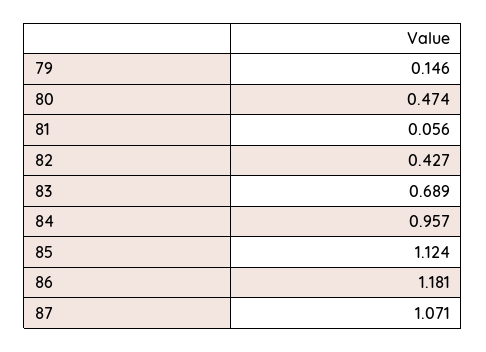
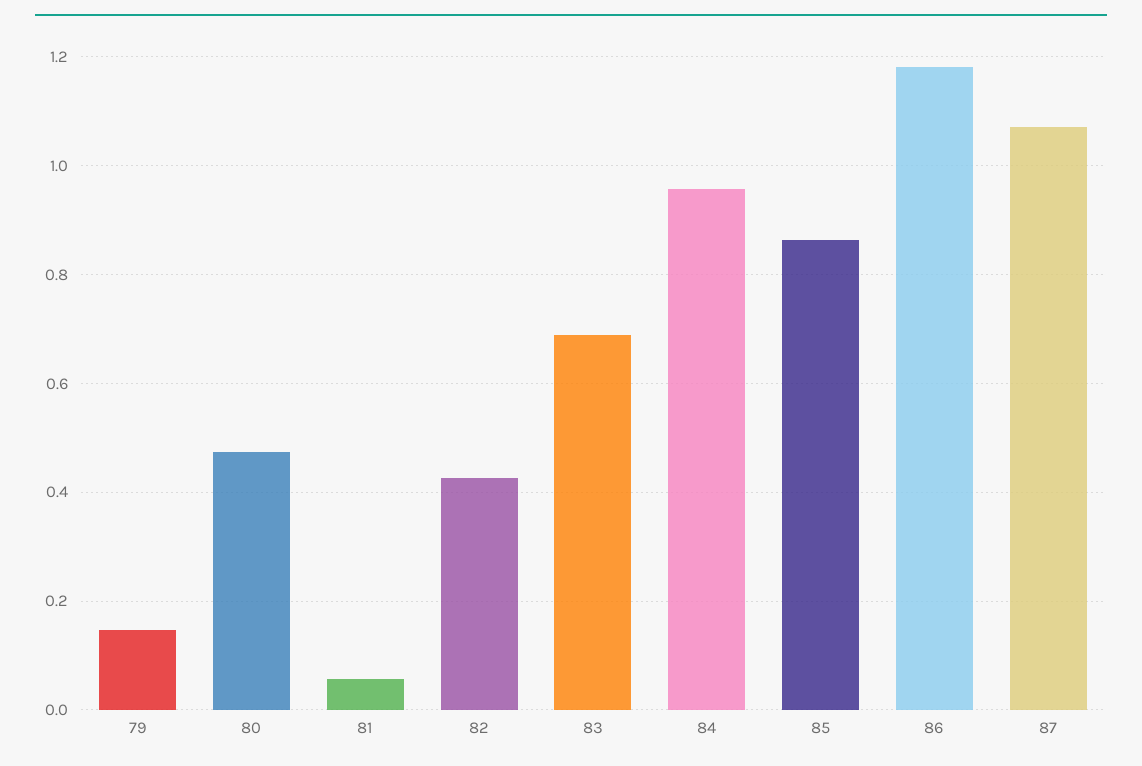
85: 1.124 -> 0.86

